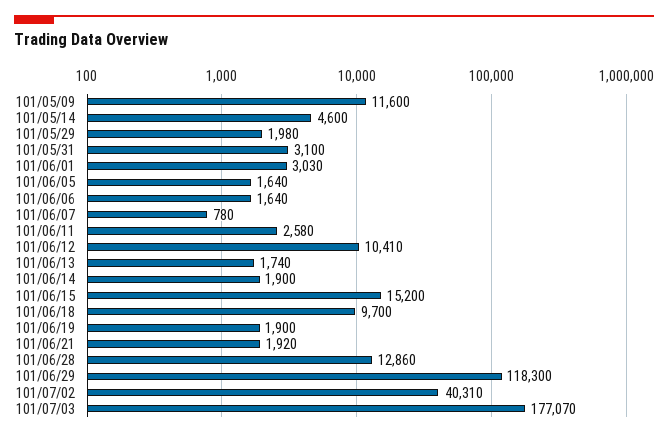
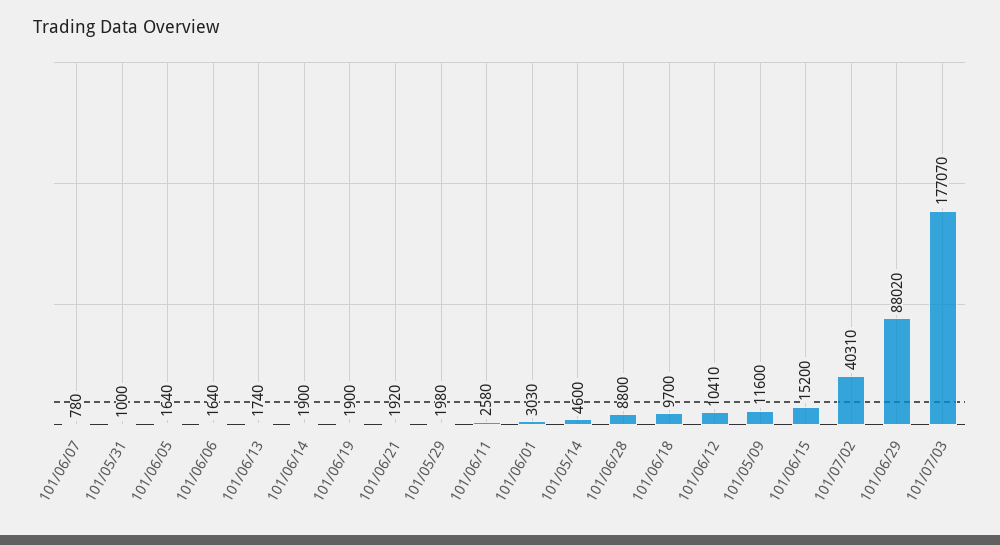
101/05/31: 3100 -> 1000
101/06/28: 12860 -> 8800
101/06/29: 118300 -> 88020

